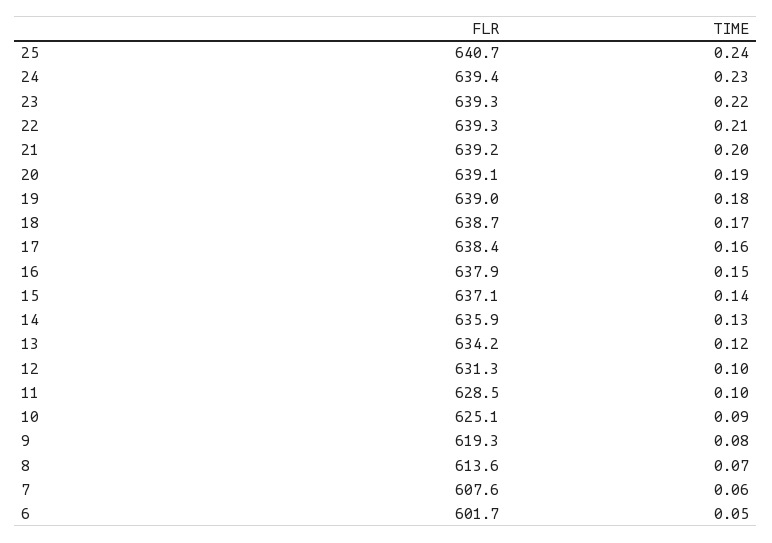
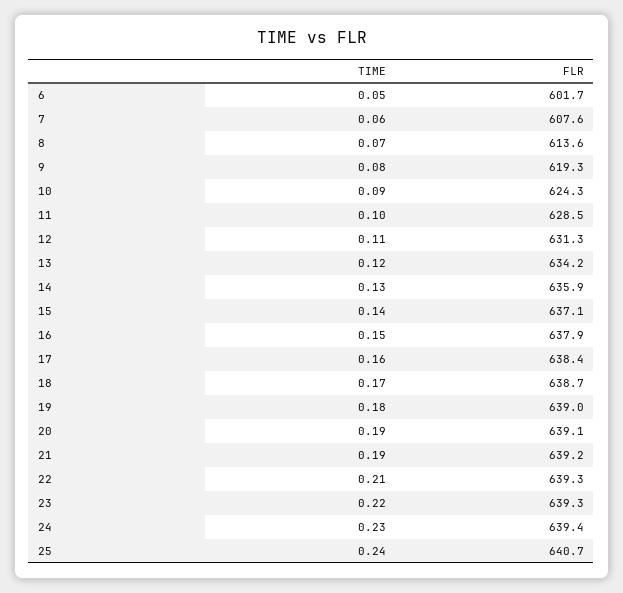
TIME, 21: 0.2 -> 0.19
TIME, 12: 0.1 -> 0.11
FLR, 10: 625.1 -> 624.3

